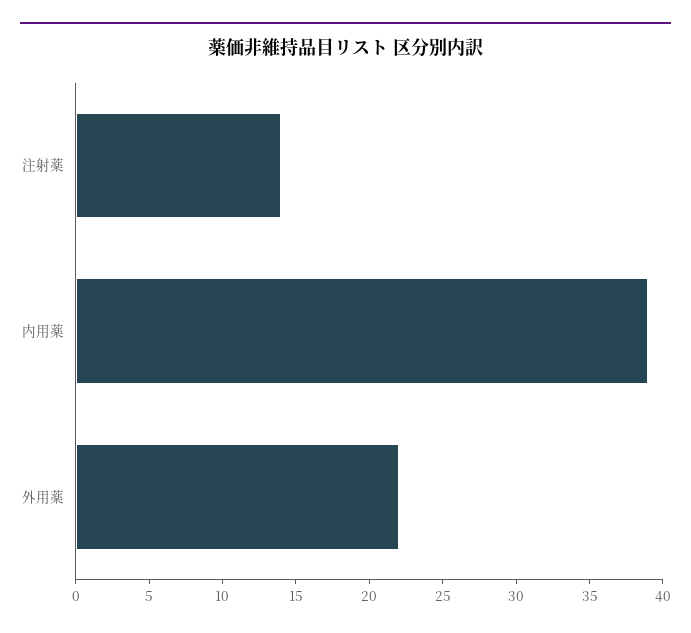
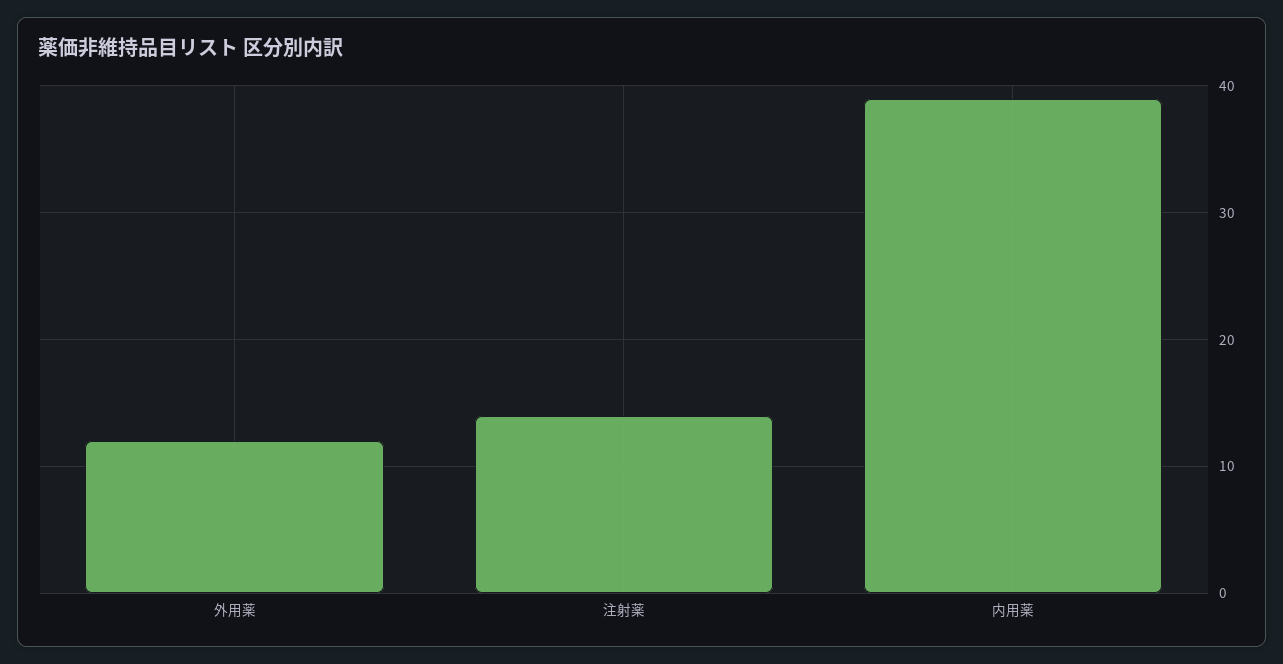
外用薬: 22 -> 12

